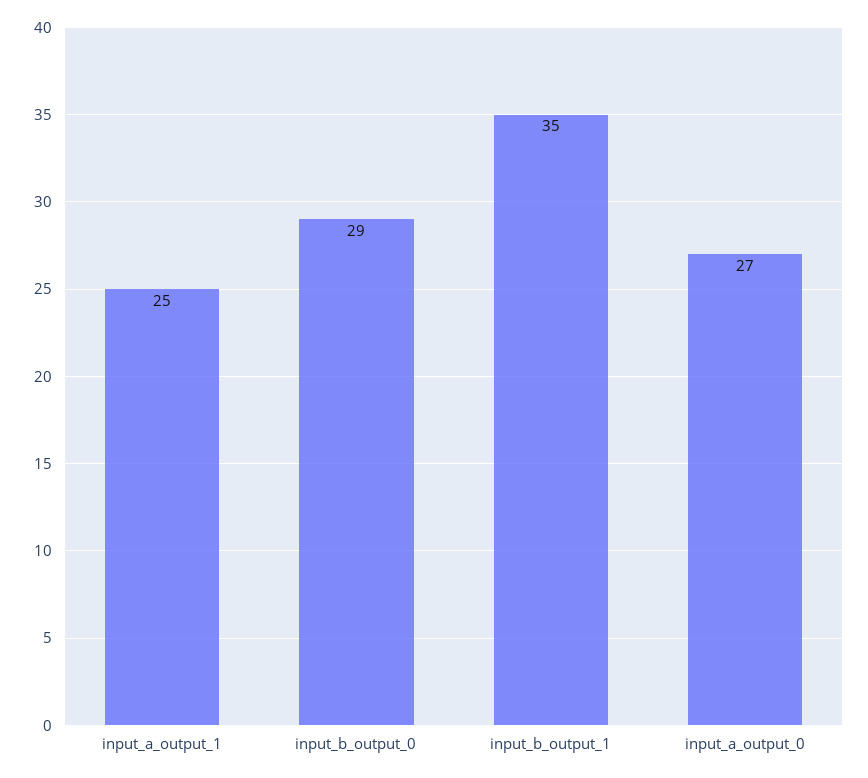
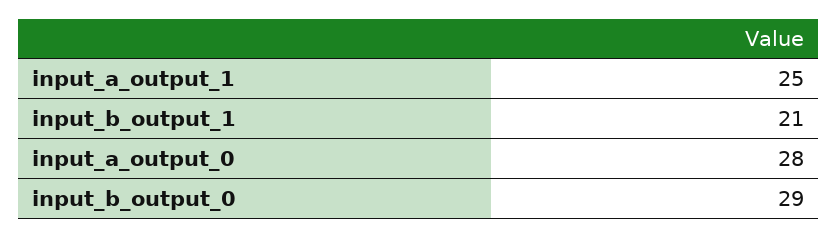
input_b_output_1: 35 -> 21
input_a_output_0: 27 -> 28

